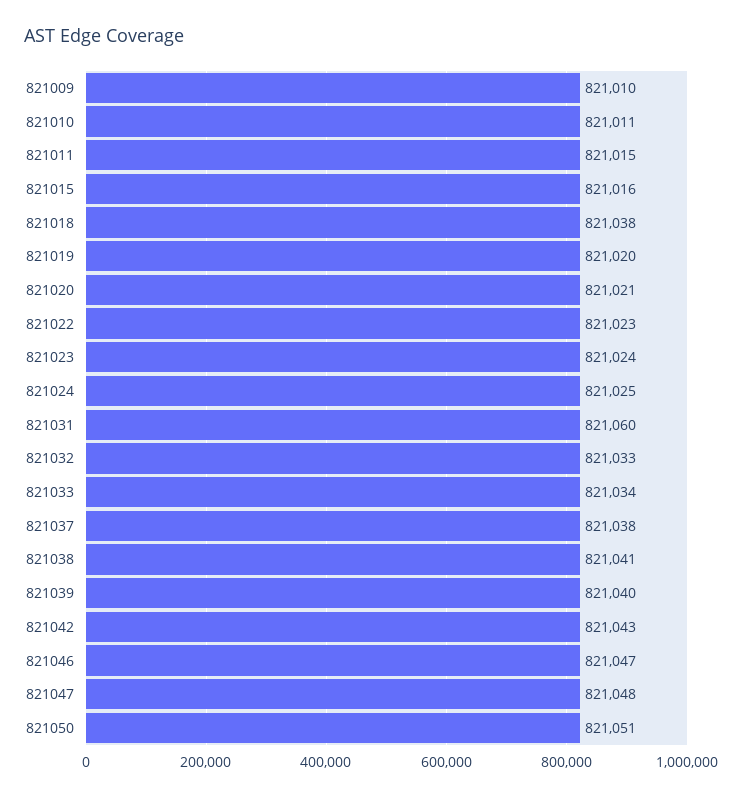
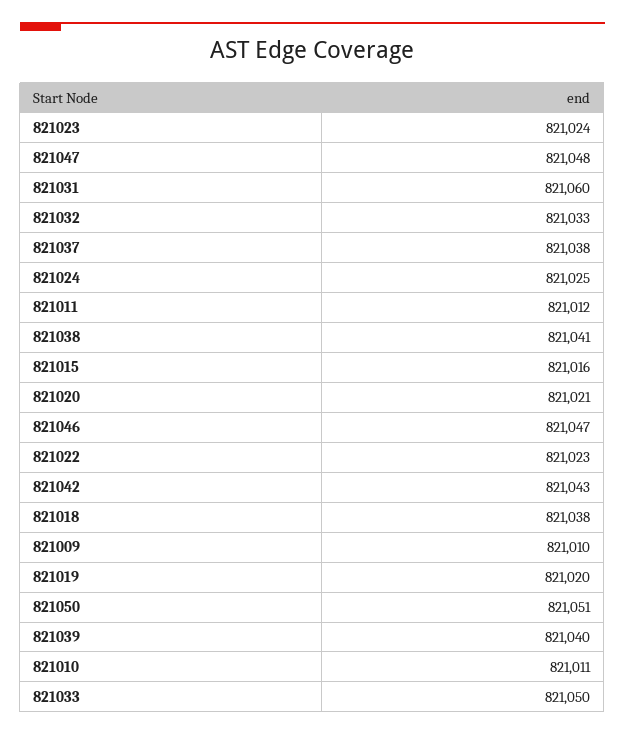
821011: 821015 -> 821012
821033: 821034 -> 821050

